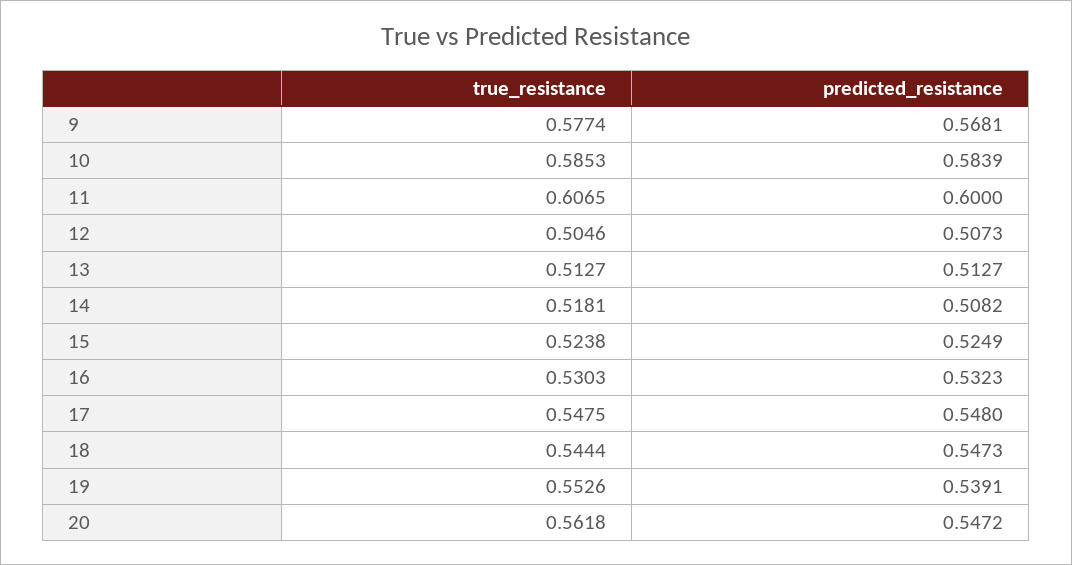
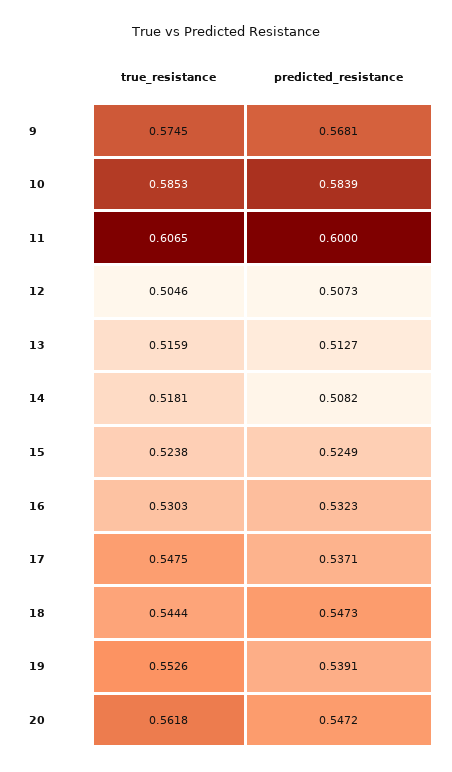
true_resistance, 9: 0.5774 -> 0.5745
true_resistance, 13: 0.5127 -> 0.5159
predicted_resistance, 17: 0.548 -> 0.5371

